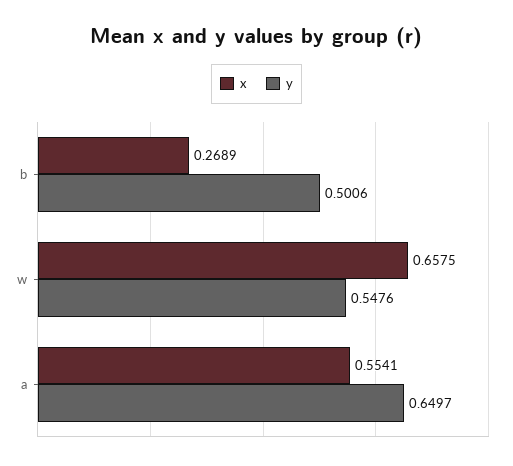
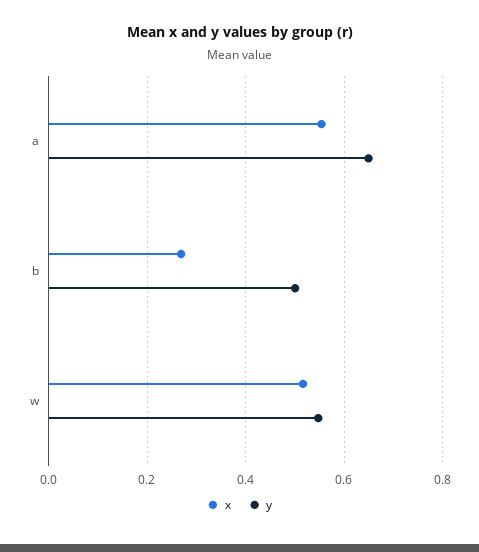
x, w: 0.6575 -> 0.52

